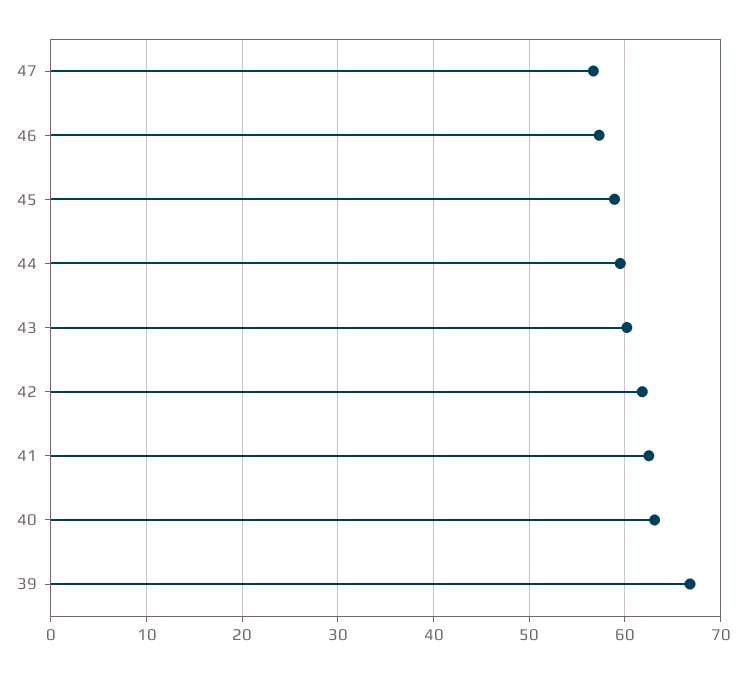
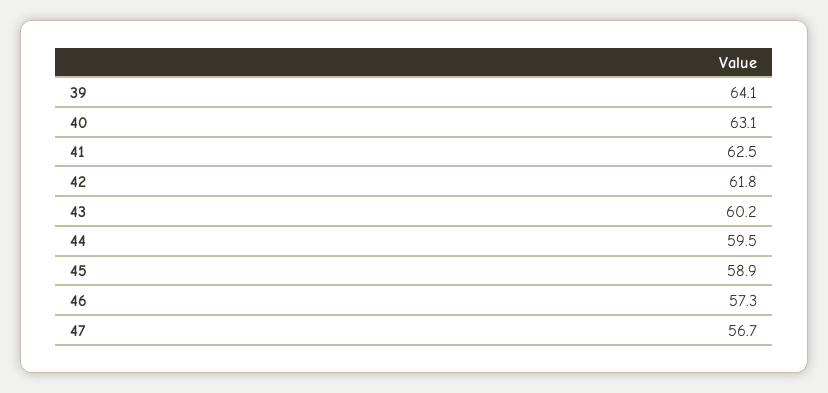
39: 67 -> 64.1

